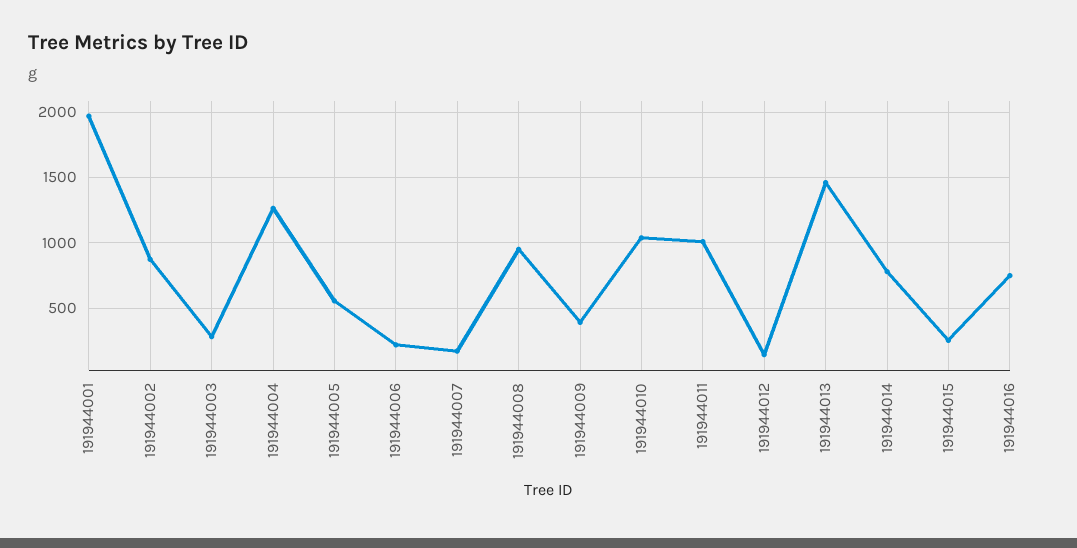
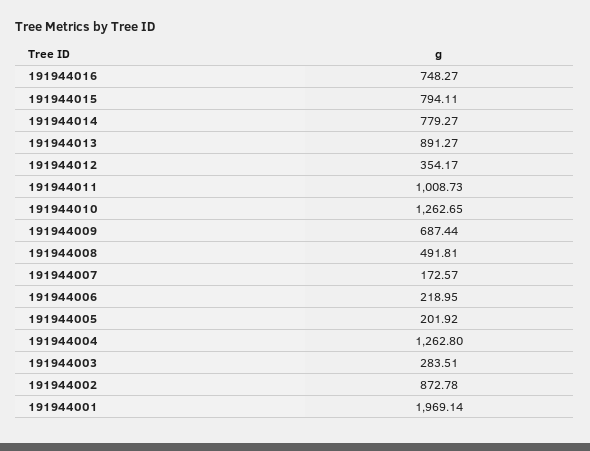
191944005: 550 -> 201.92
191944008: 950 -> 491.81
191944009: 400 -> 687.44
191944010: 1050 -> 1262.65
191944012: 150 -> 354.17
191944013: 1450 -> 891.27
191944015: 250 -> 794.11

